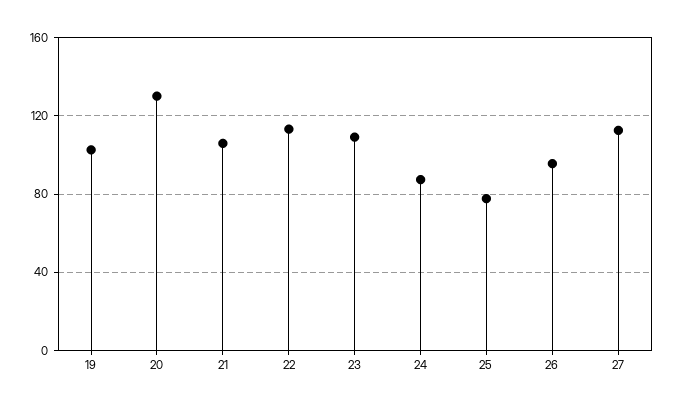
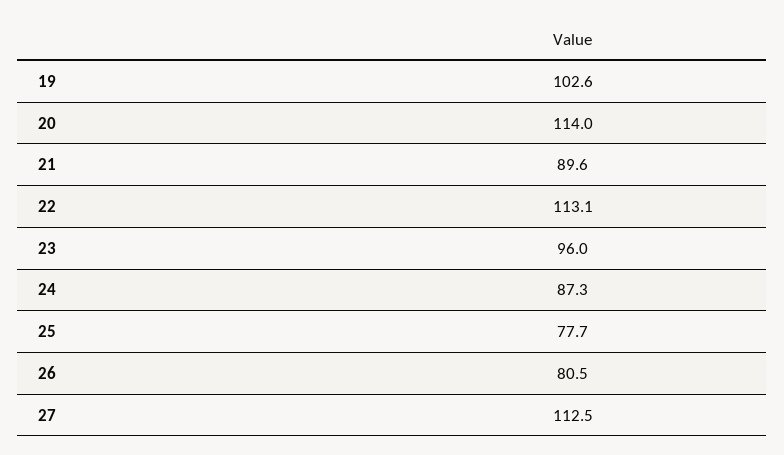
20: 130 -> 114
21: 105 -> 89.6
23: 110 -> 96
26: 95 -> 80.5

